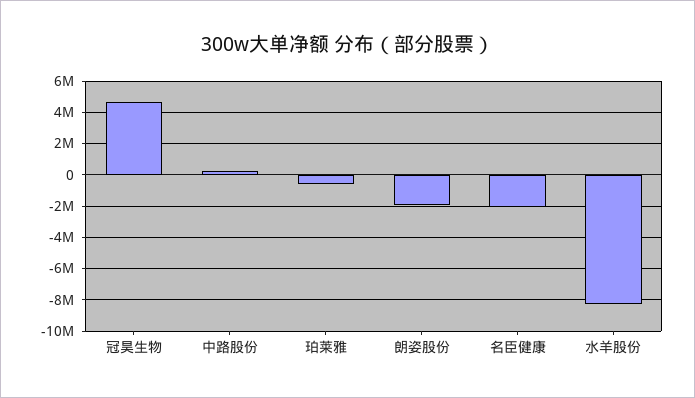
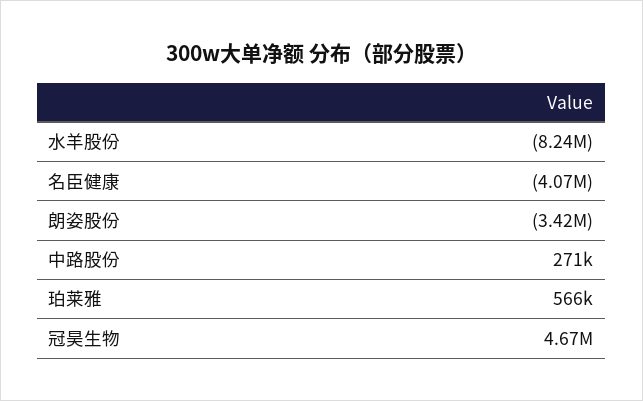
珀莱雅: -500000 -> 566000
朗姿股份: -2000000 -> -3420000
名臣健康: -2000000 -> -4070000

